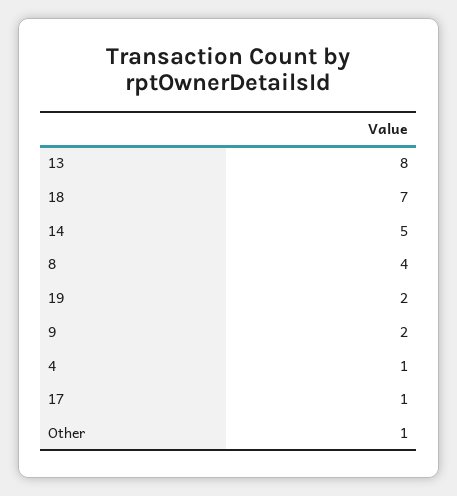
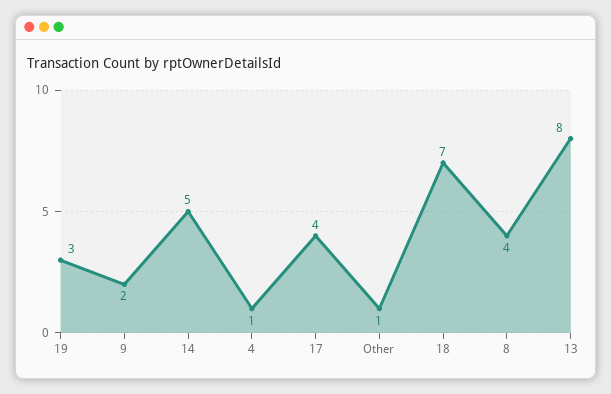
19: 2 -> 3
17: 1 -> 4

